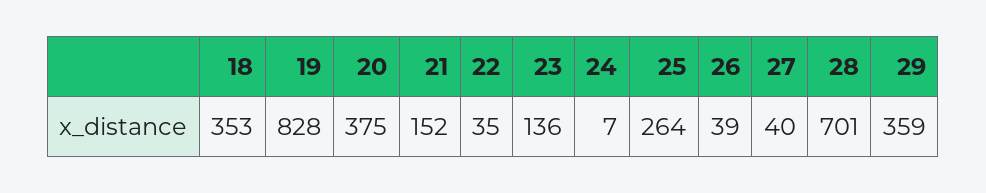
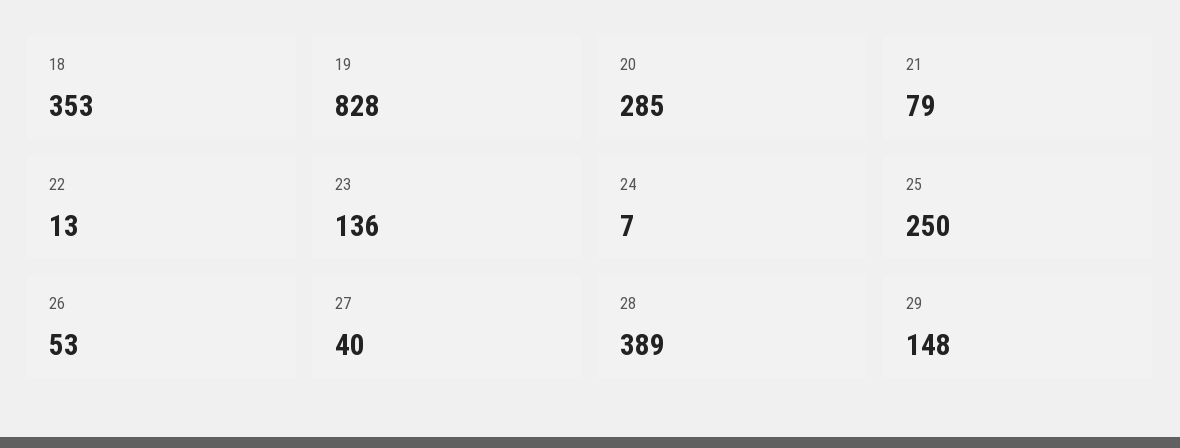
20: 375 -> 285
21: 152 -> 79
22: 35 -> 13
25: 264 -> 250
26: 39 -> 53
28: 701 -> 389
29: 359 -> 148

